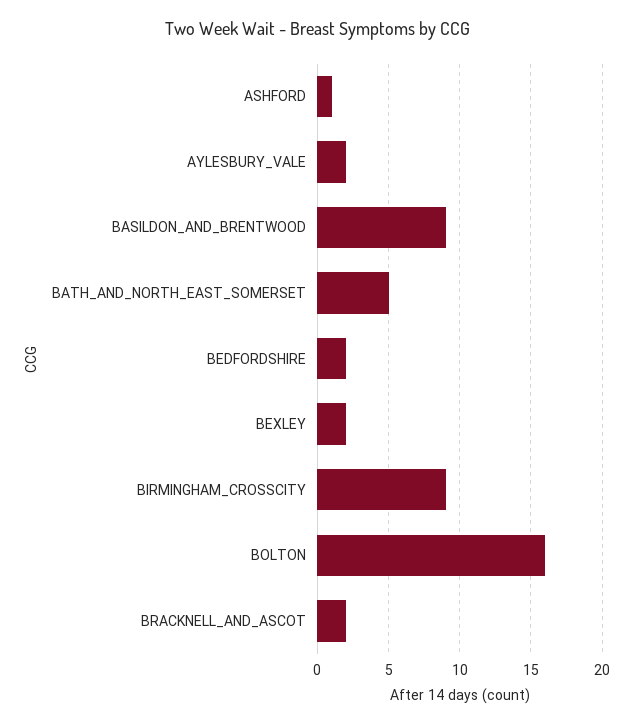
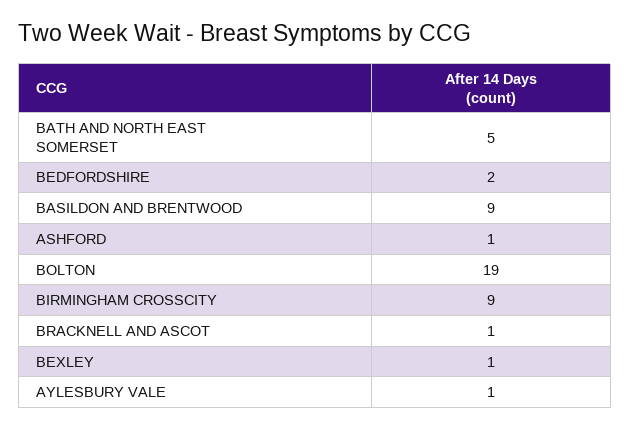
AYLESBURY_VALE: 2 -> 1
BEXLEY: 2 -> 1
BOLTON: 16 -> 19
BRACKNELL_AND_ASCOT: 2 -> 1

